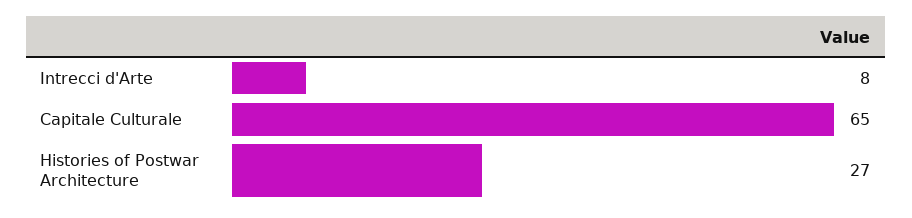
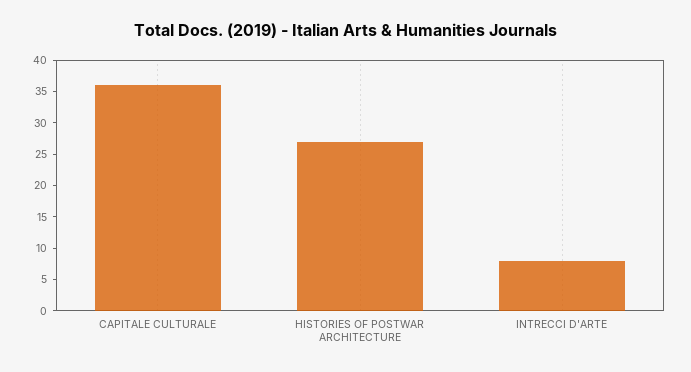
Capitale Culturale: 65 -> 35

